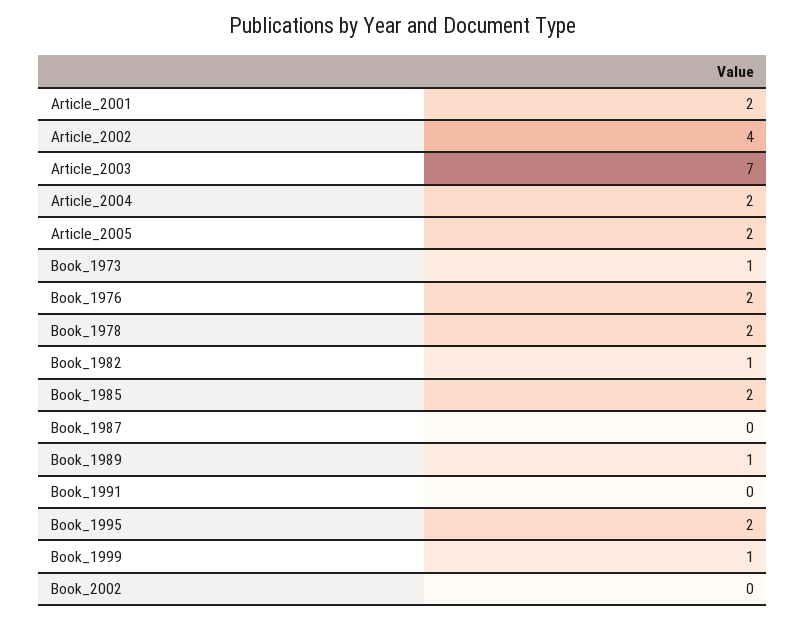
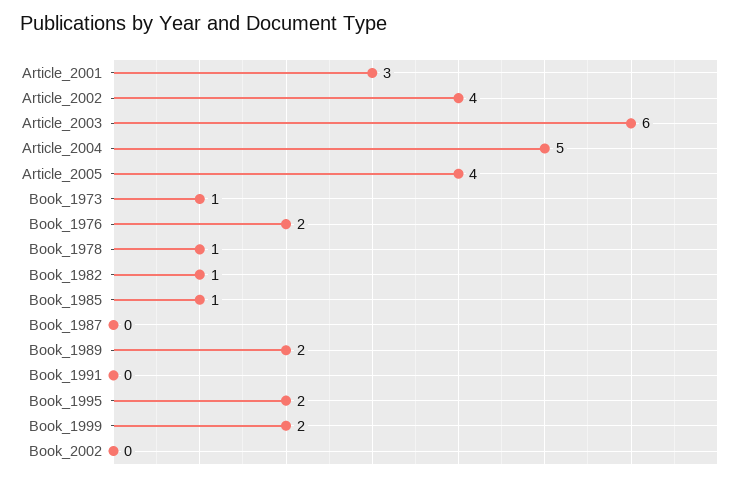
Article_2001: 2 -> 3
Article_2003: 7 -> 6
Article_2004: 2 -> 5
Article_2005: 2 -> 4
Book_1978: 2 -> 1
Book_1985: 2 -> 1
Book_1989: 1 -> 2
Book_1999: 1 -> 2

